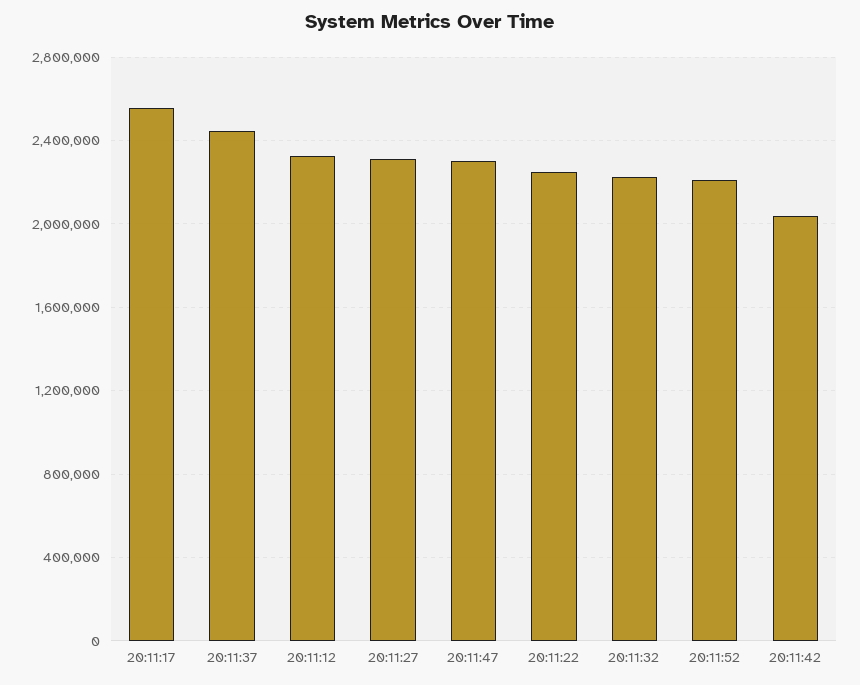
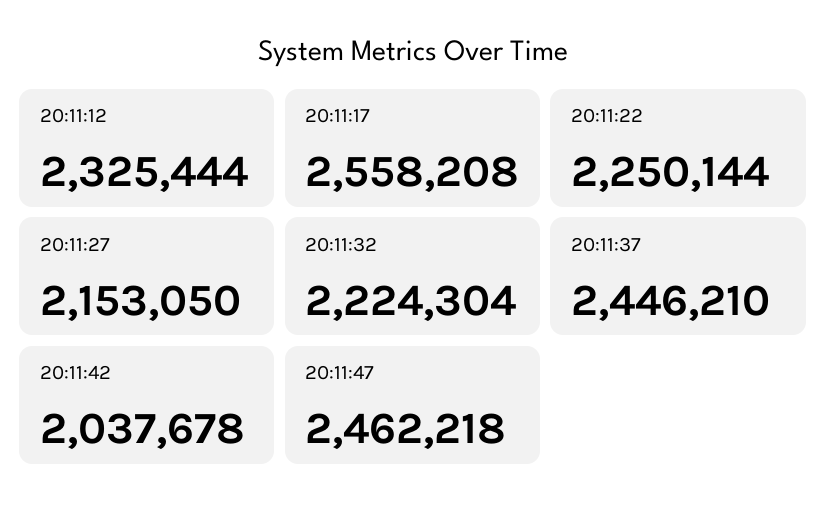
20:11:27: 2300000 -> 2153050
20:11:47: 2300000 -> 2462218
20:11:52: 2200000 -> none

